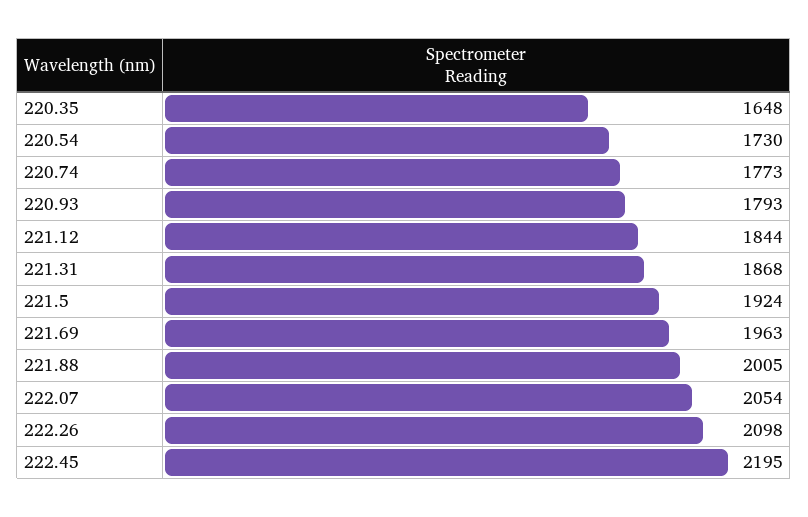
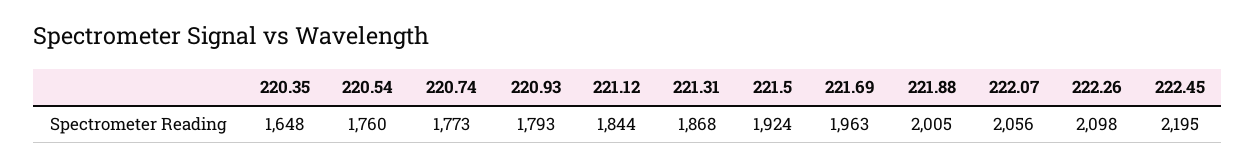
220.54: 1730 -> 1760
222.07: 2054 -> 2056

